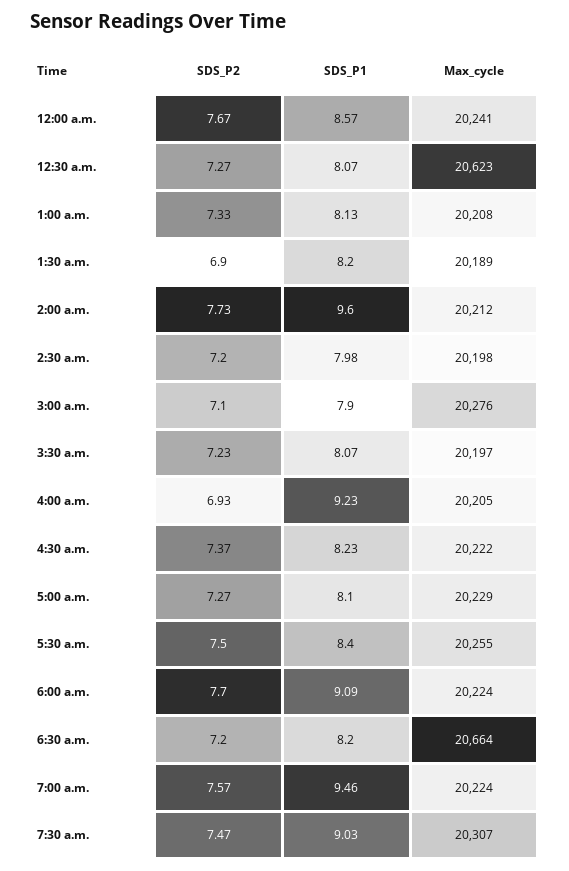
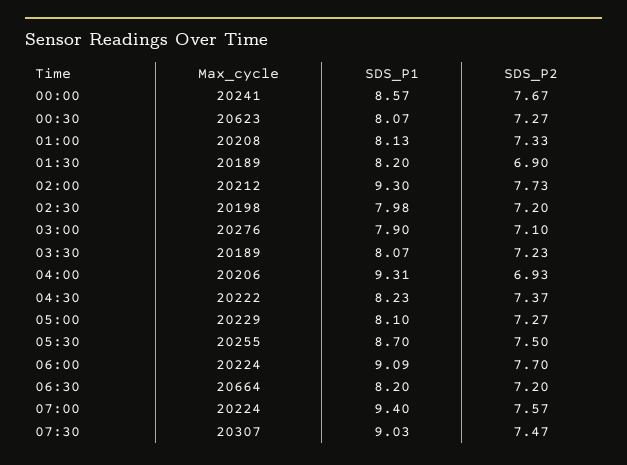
SDS_P1, 2:00 a.m.: 9.6 -> 9.3
Max_cycle, 3:30 a.m.: 20197 -> 20189
SDS_P1, 4:00 a.m.: 9.23 -> 9.31
Max_cycle, 4:00 a.m.: 20205 -> 20206
SDS_P1, 5:30 a.m.: 8.4 -> 8.7
SDS_P1, 7:00 a.m.: 9.46 -> 9.4

